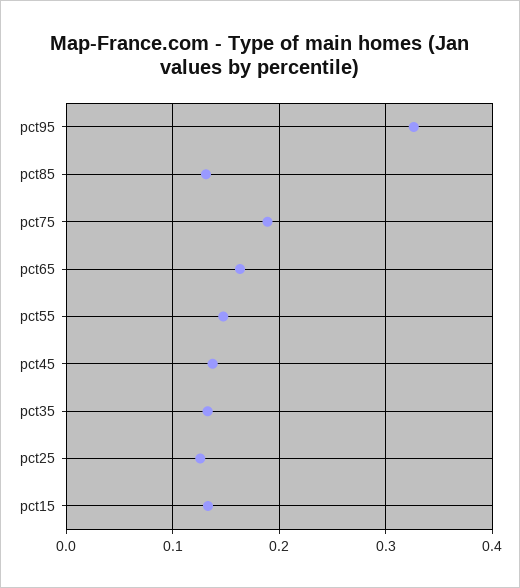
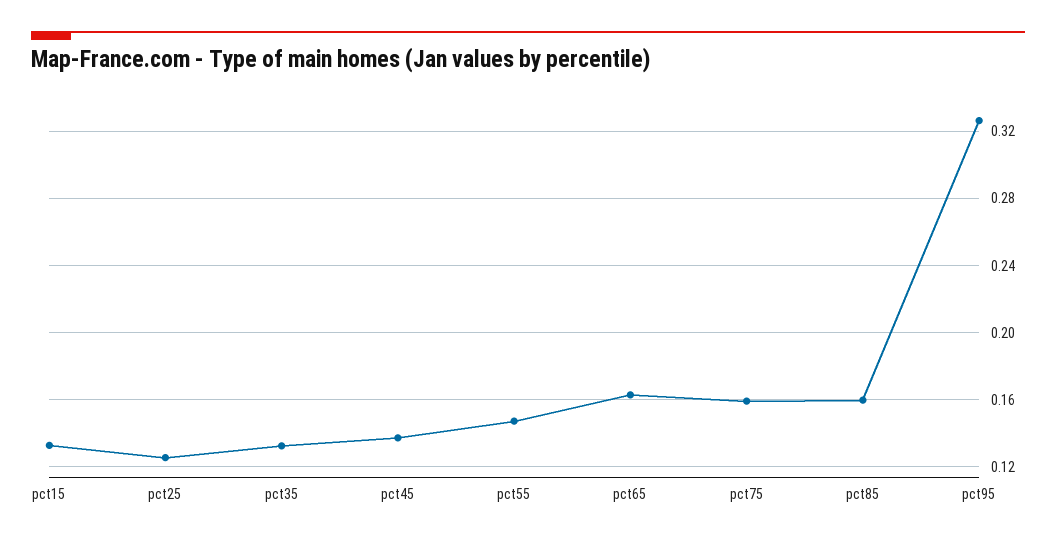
pct85: 0.13 -> 0.16
pct75: 0.19 -> 0.16

